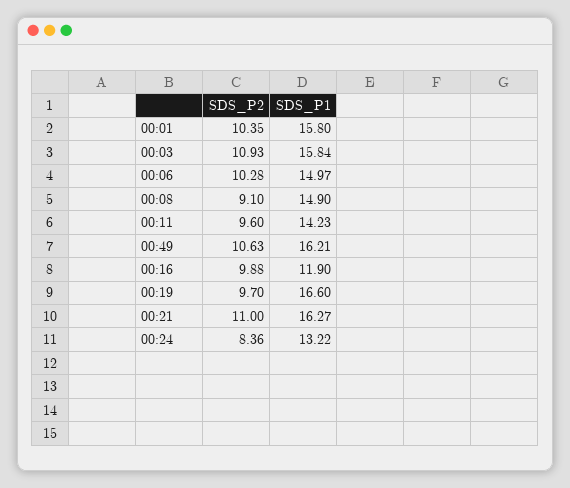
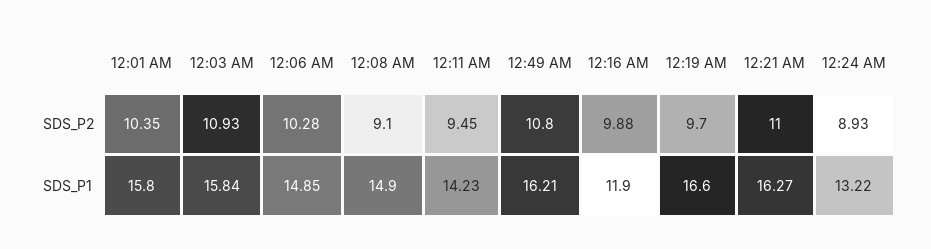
SDS_P1, 00:06: 14.97 -> 14.85
SDS_P2, 00:11: 9.6 -> 9.45
SDS_P2, 00:49: 10.63 -> 10.8
SDS_P2, 00:24: 8.36 -> 8.93

